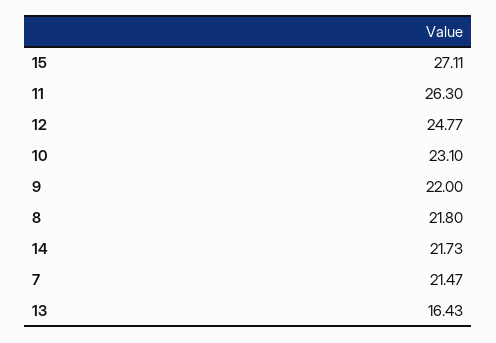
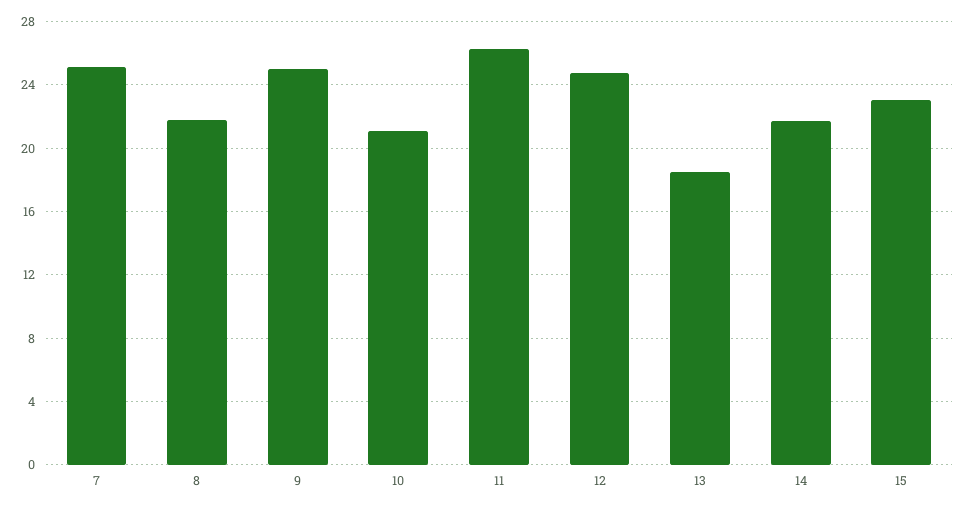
15: 27.11 -> 23
10: 23.1 -> 21
9: 22 -> 25
7: 21.47 -> 25
13: 16.43 -> 18.5

